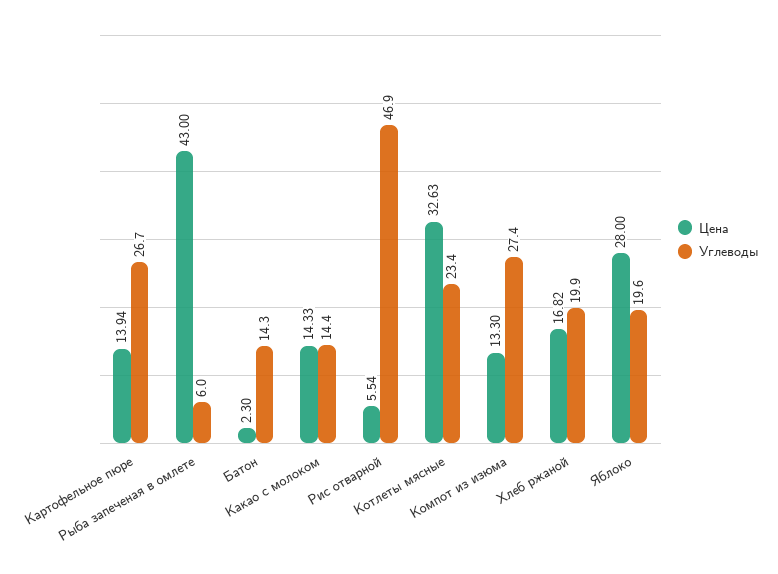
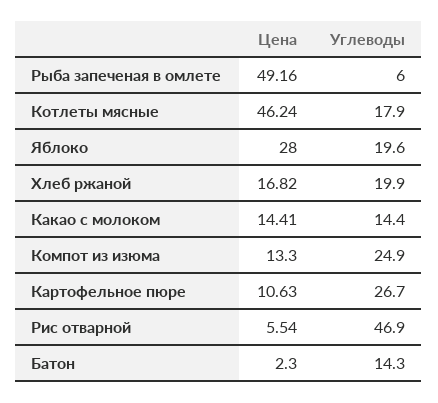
Цена, Картофельное пюре: 13.94 -> 10.63
Цена, Рыба запеченая в омлете: 43 -> 49.16
Цена, Какао с молоком: 14.33 -> 14.41
Цена, Котлеты мясные: 32.63 -> 46.24
Углеводы, Котлеты мясные: 23.4 -> 17.9
Углеводы, Компот из изюма: 27.4 -> 24.9

